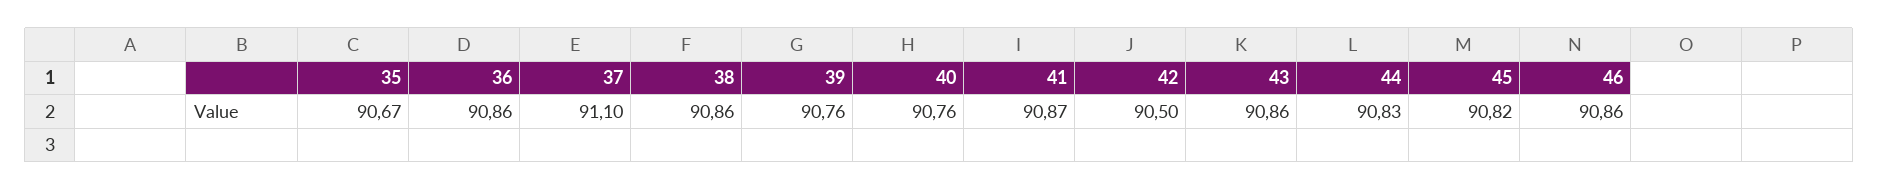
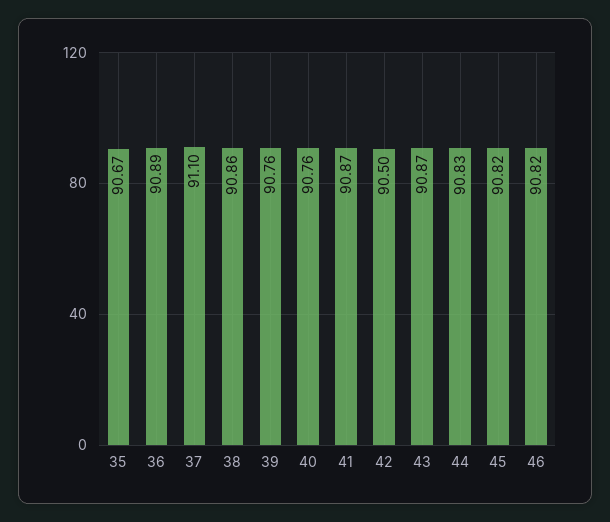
36: 90.86 -> 90.89
43: 90.86 -> 90.87
46: 90.86 -> 90.82

